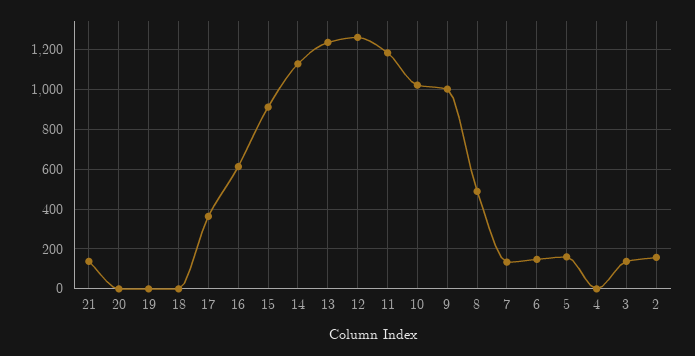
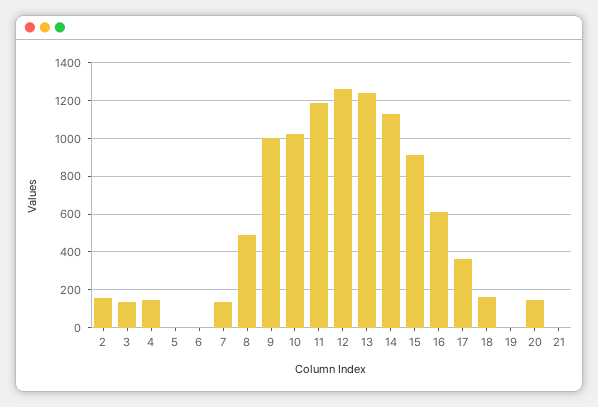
21: 150 -> 0
20: 0 -> 150
18: 0 -> 150
6: 150 -> 0
5: 150 -> 0
4: 0 -> 150

